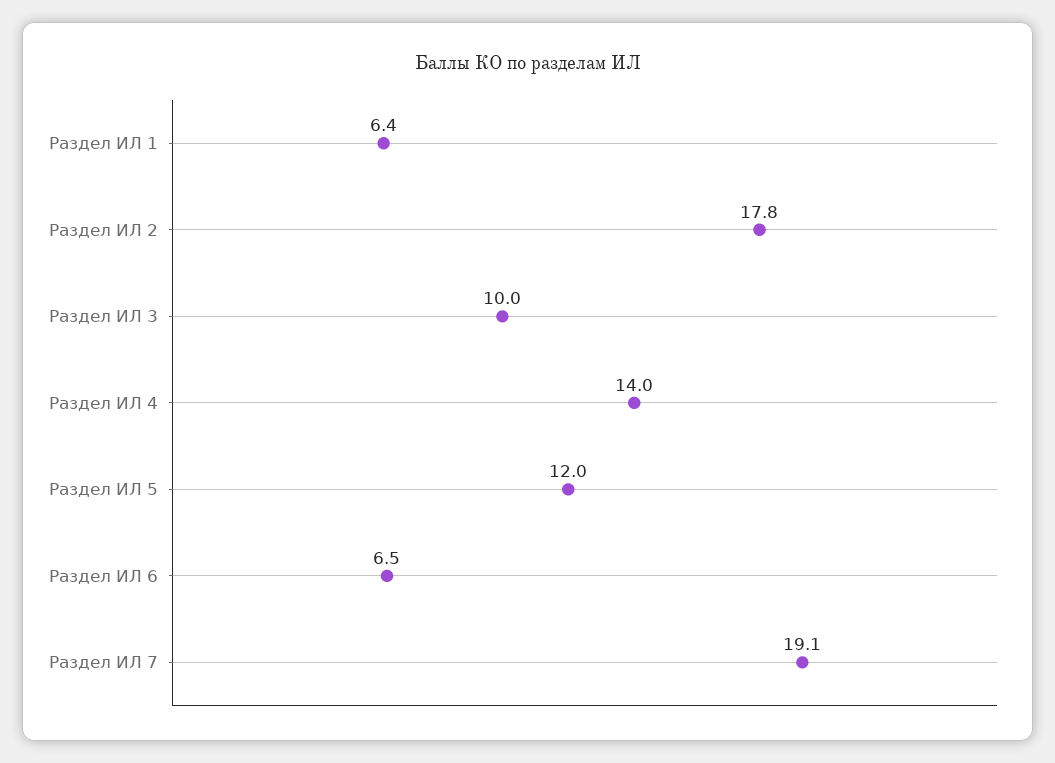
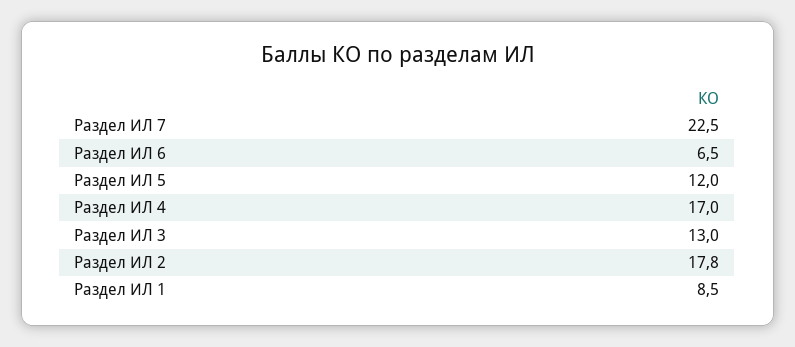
Раздел ИЛ 1: 6.4 -> 8.5
Раздел ИЛ 3: 10 -> 13
Раздел ИЛ 4: 14 -> 17
Раздел ИЛ 7: 19.1 -> 22.5

